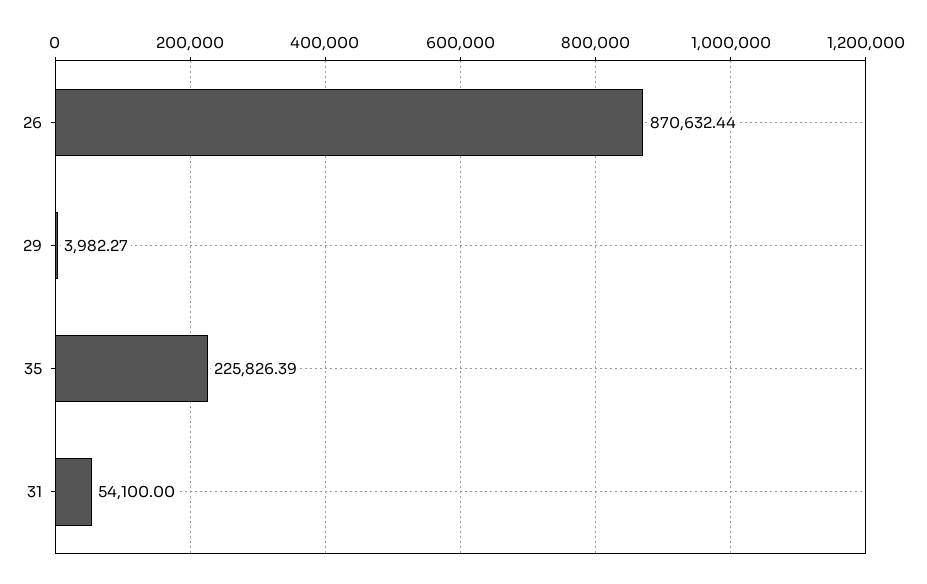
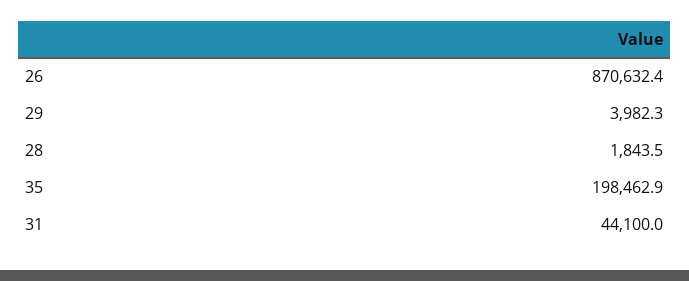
35: 225826.39 -> 198462.9
31: 54100 -> 44100
28: none -> 1843.5

